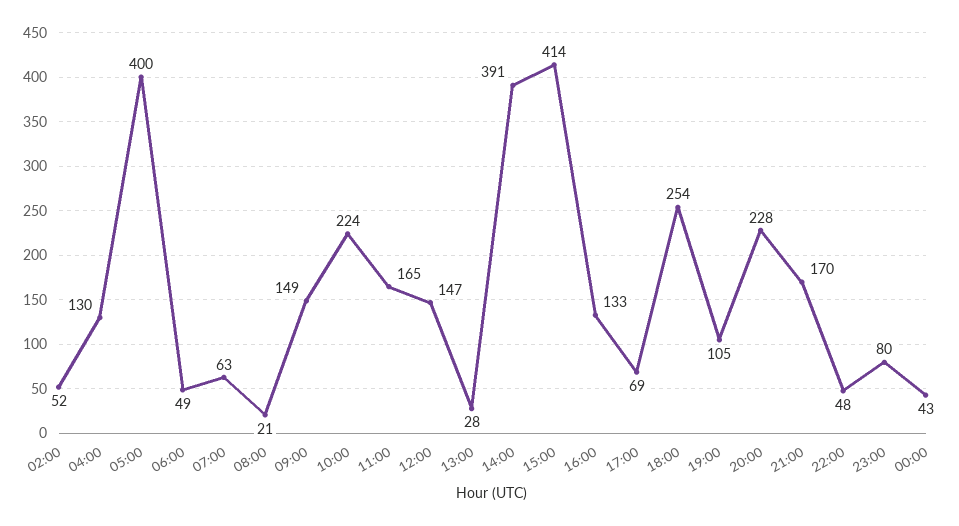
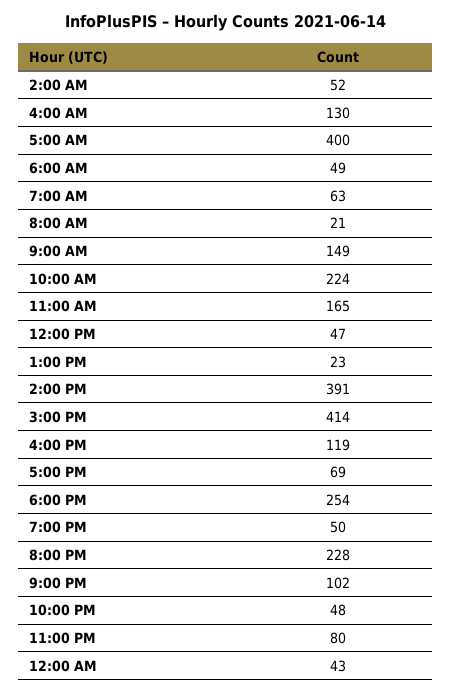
12:00: 147 -> 47
13:00: 28 -> 23
16:00: 133 -> 119
19:00: 105 -> 50
21:00: 170 -> 102

